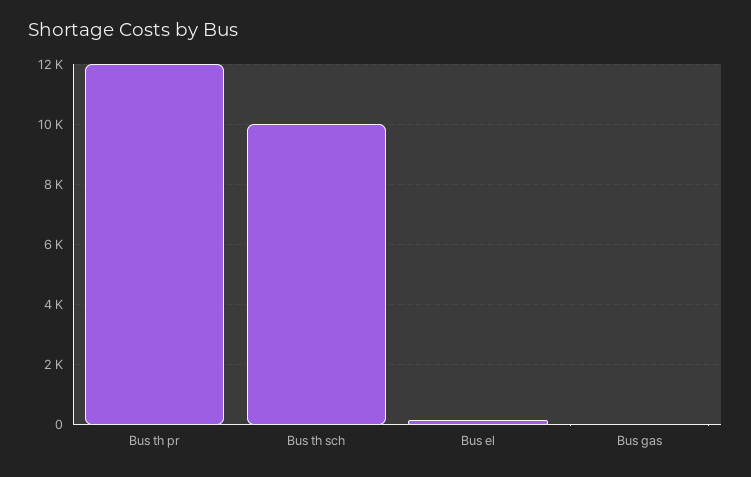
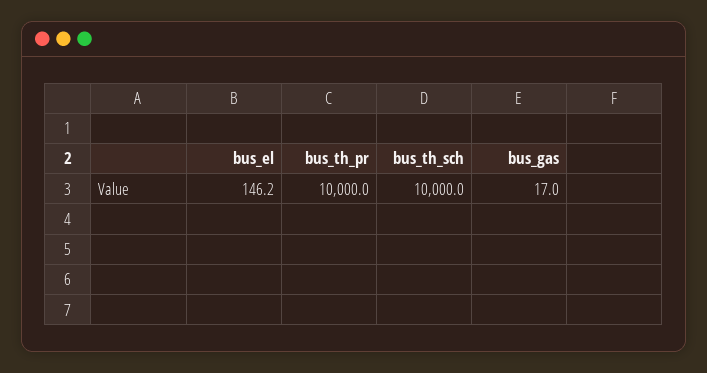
Bus th pr: 12000 -> 10000

